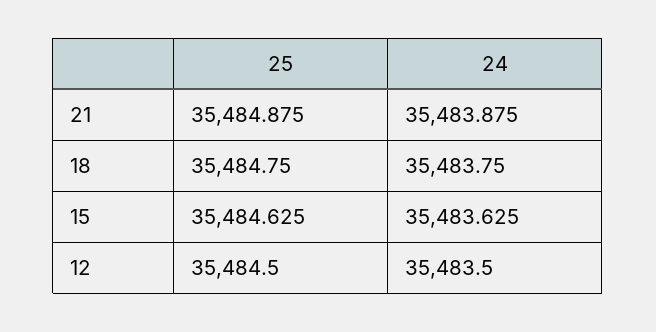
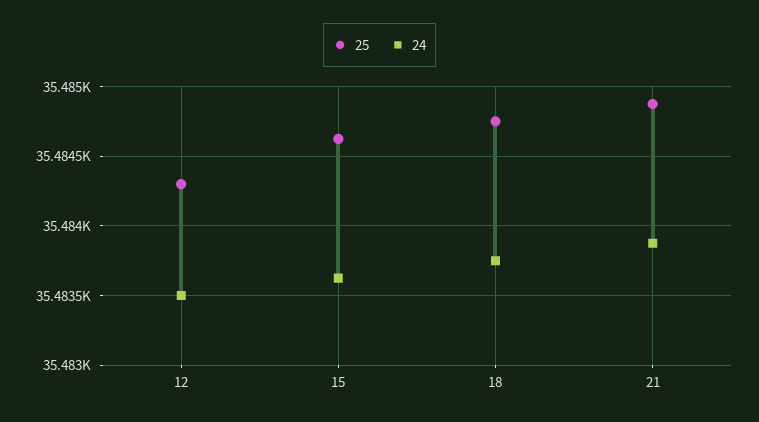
25, 12: 35484.5 -> 35484.3

